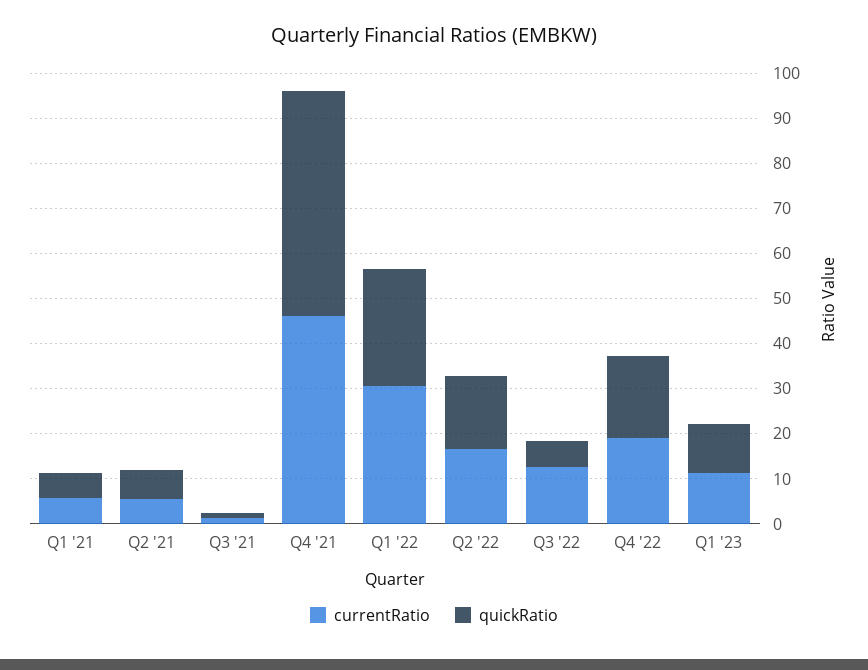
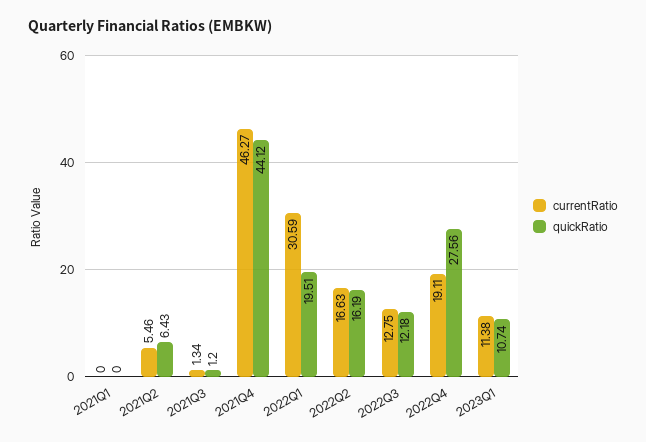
currentRatio, Q1 '21: 6 -> 0
quickRatio, Q1 '21: 6 -> 0
quickRatio, Q4 '21: 50 -> 44.12
quickRatio, Q1 '22: 26 -> 19.51
quickRatio, Q3 '22: 6 -> 12.18
quickRatio, Q4 '22: 18 -> 27.56

